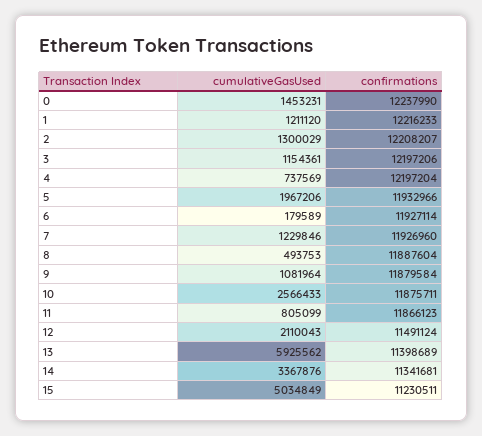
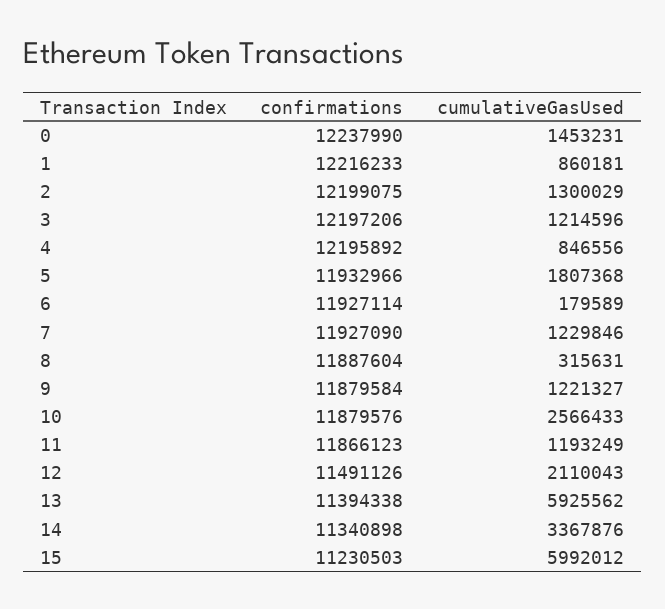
cumulativeGasUsed, 1: 1211120 -> 860181
confirmations, 2: 12208207 -> 12199075
cumulativeGasUsed, 3: 1154361 -> 1214596
cumulativeGasUsed, 4: 737569 -> 846556
confirmations, 4: 12197204 -> 12195892
cumulativeGasUsed, 5: 1967206 -> 1807368
confirmations, 7: 11926960 -> 11927090
cumulativeGasUsed, 8: 493753 -> 315631
cumulativeGasUsed, 9: 1081964 -> 1221327
confirmations, 10: 11875711 -> 11879576
cumulativeGasUsed, 11: 805099 -> 1193249
confirmations, 12: 11491124 -> 11491126
confirmations, 13: 11398689 -> 11394338
confirmations, 14: 11341681 -> 11340898
cumulativeGasUsed, 15: 5034849 -> 5992012
confirmations, 15: 11230511 -> 11230503

